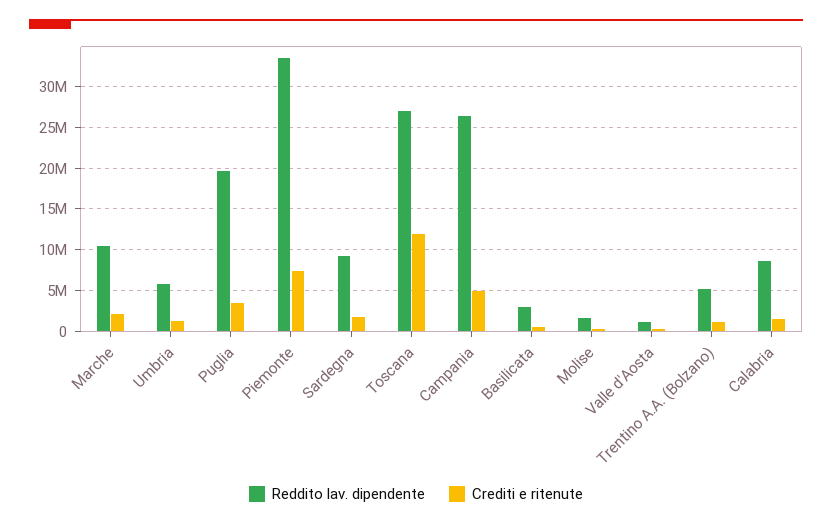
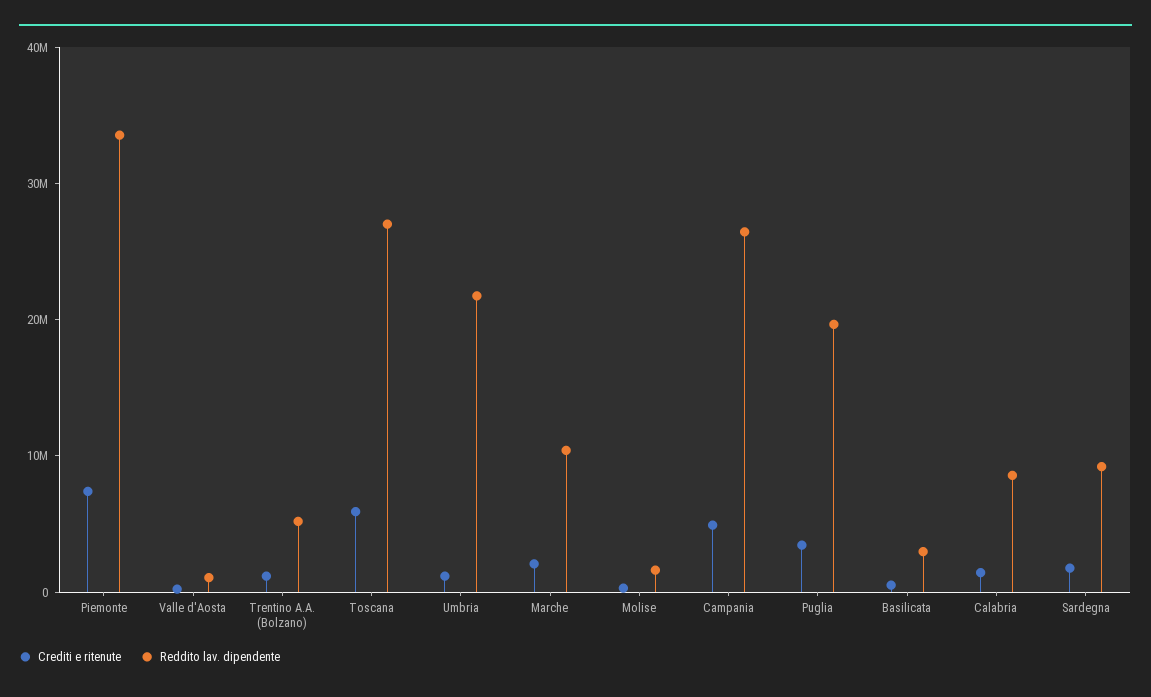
Reddito lav. dipendente, Umbria: 6000000 -> 22000000
Crediti e ritenute, Toscana: 12000000 -> 6000000

